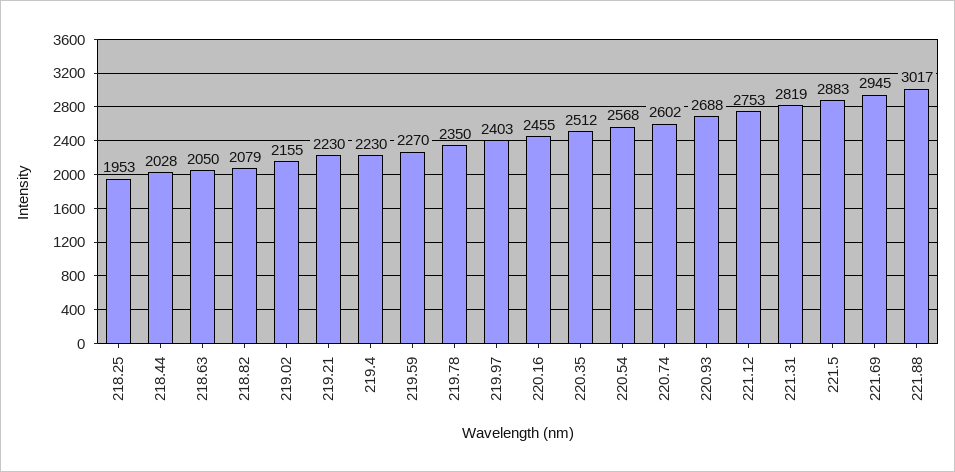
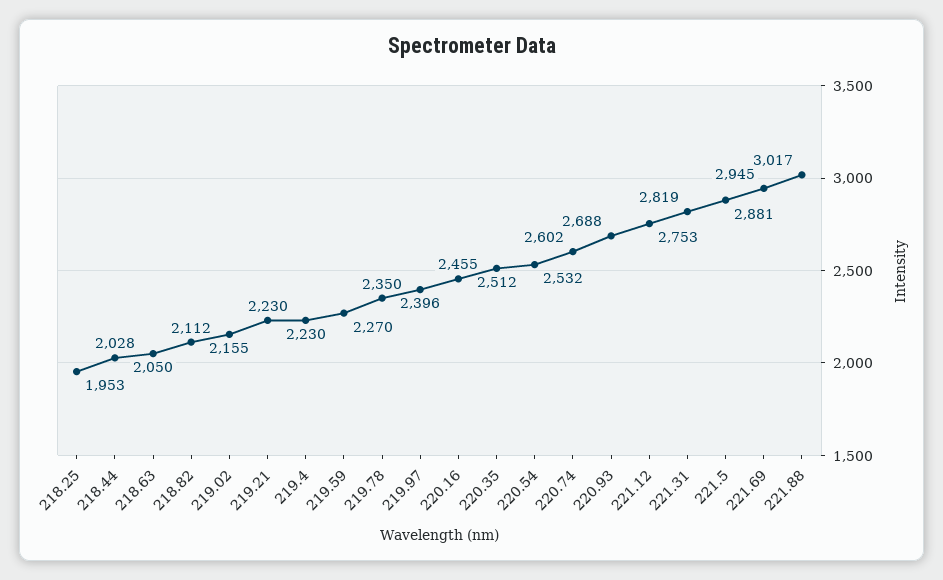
218.82: 2079 -> 2112
219.97: 2403 -> 2396
220.54: 2568 -> 2532
221.5: 2883 -> 2881

